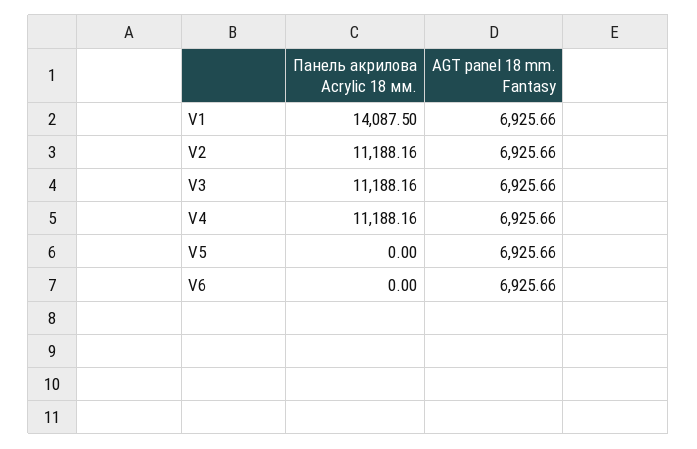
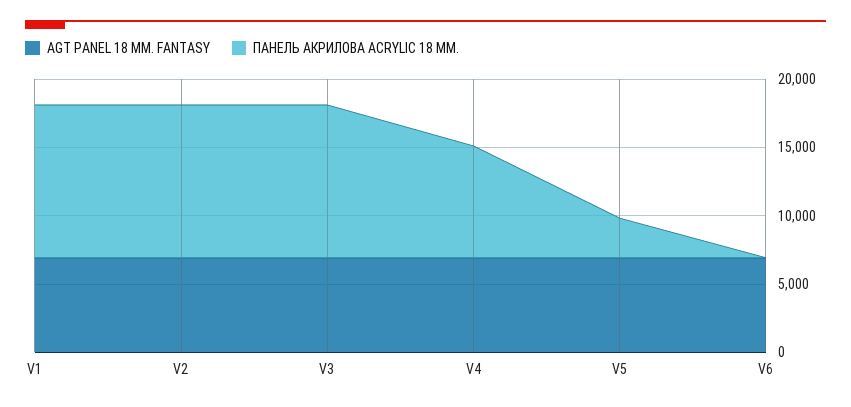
Панель акрилова Acrylic 18 мм., V1: 14087.5 -> 11000
Панель акрилова Acrylic 18 мм., V4: 11188.16 -> 8000
Панель акрилова Acrylic 18 мм., V5: 0 -> 3000

